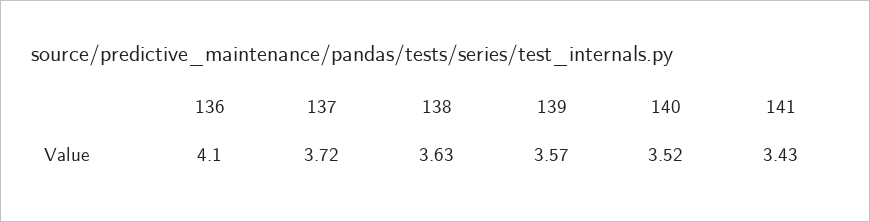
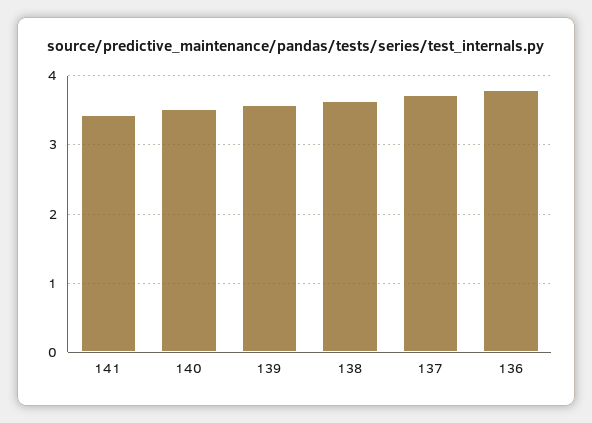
136: 4.1 -> 3.8

